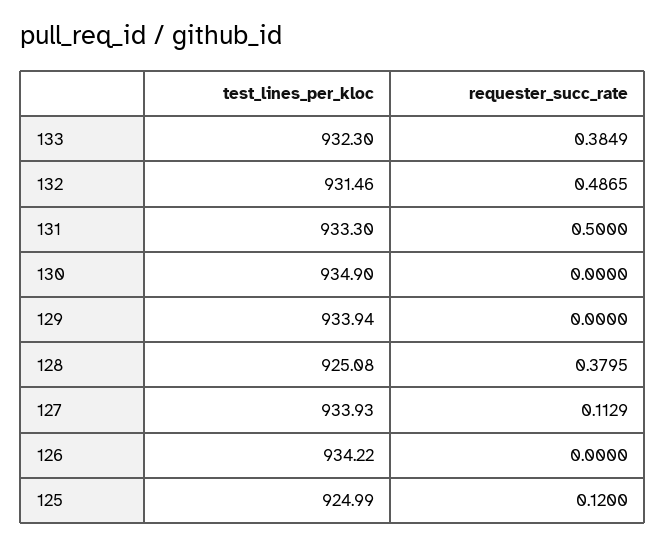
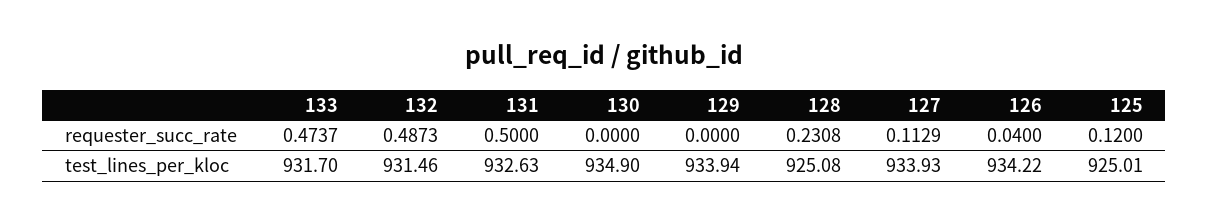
test_lines_per_kloc, 133: 932.3 -> 931.7
requester_succ_rate, 133: 0.3849 -> 0.4737
requester_succ_rate, 132: 0.4865 -> 0.4873
test_lines_per_kloc, 131: 933.3 -> 932.63
requester_succ_rate, 128: 0.3795 -> 0.2308
requester_succ_rate, 126: 0 -> 0.04
test_lines_per_kloc, 125: 924.99 -> 925.01

